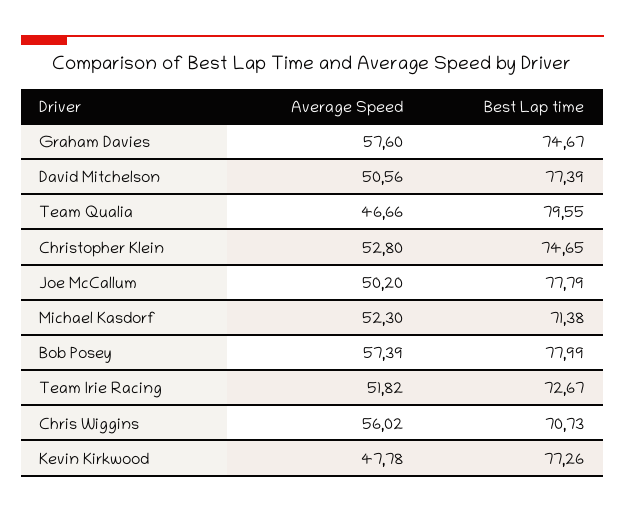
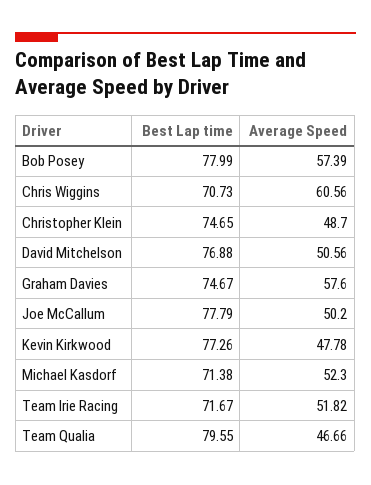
Best Lap time, David Mitchelson: 77.39 -> 76.88
Average Speed, Christopher Klein: 52.8 -> 48.7
Best Lap time, Team Irie Racing: 72.67 -> 71.67
Average Speed, Chris Wiggins: 56.02 -> 60.56

